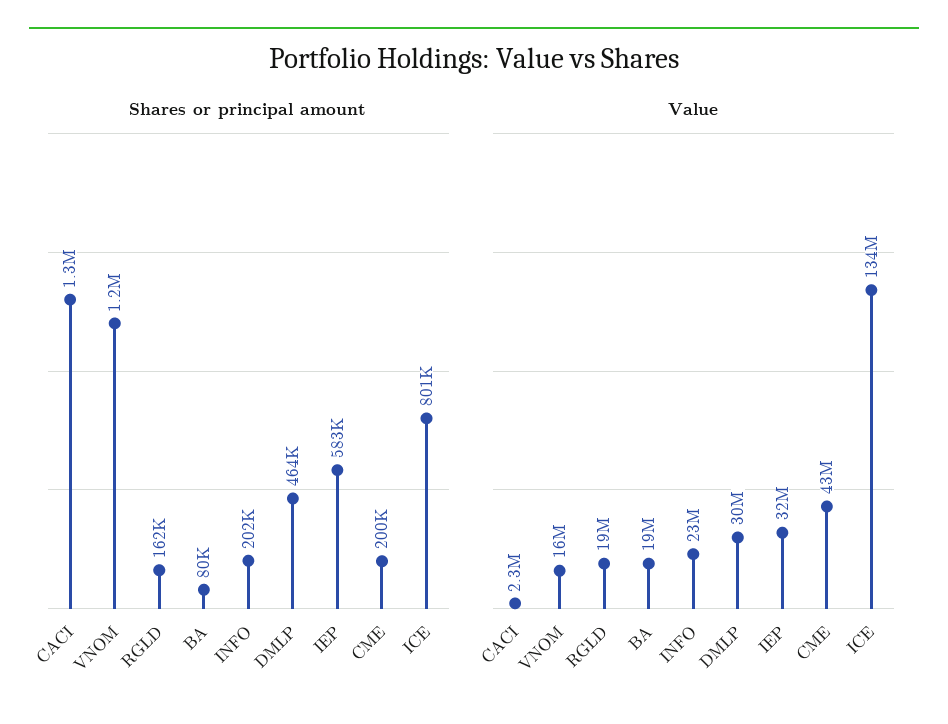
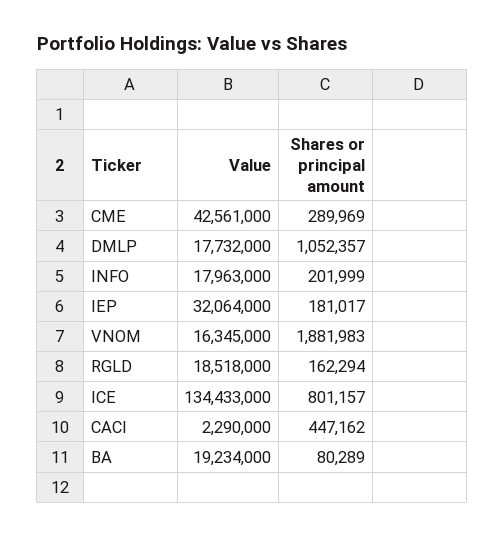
Shares or principal amount, CACI: 1300000 -> 447162
Shares or principal amount, VNOM: 1200000 -> 1881983
Shares or principal amount, DMLP: 464000 -> 1052357
Shares or principal amount, IEP: 583000 -> 181017
Shares or principal amount, CME: 200000 -> 289969
Value, INFO: 23000000 -> 17963000
Value, DMLP: 30000000 -> 17732000

